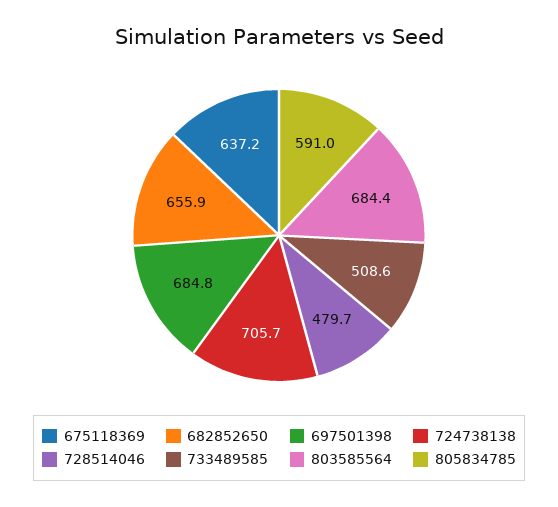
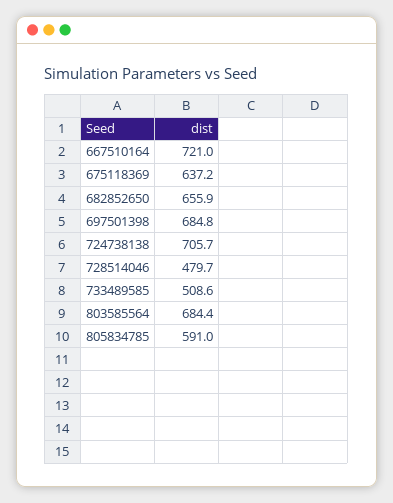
667510164: none -> 721

